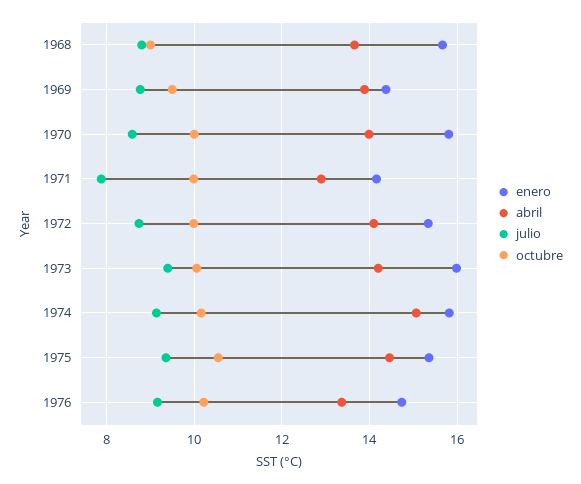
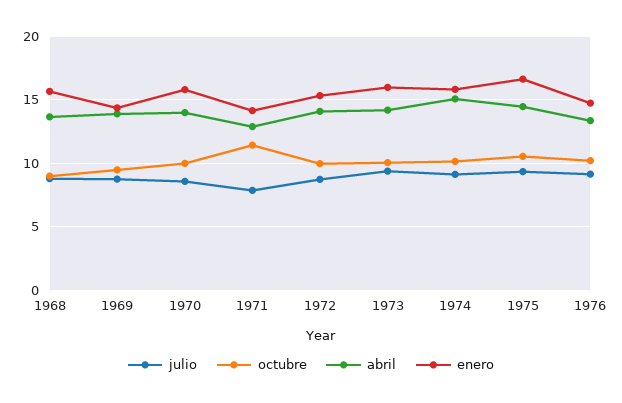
octubre, 1971: 10 -> 11.5
enero, 1975: 15.4 -> 16.5

